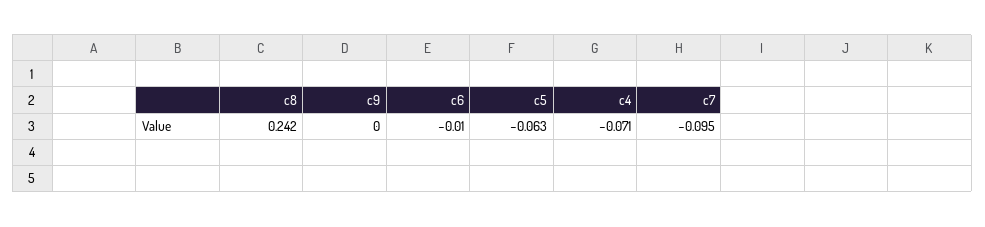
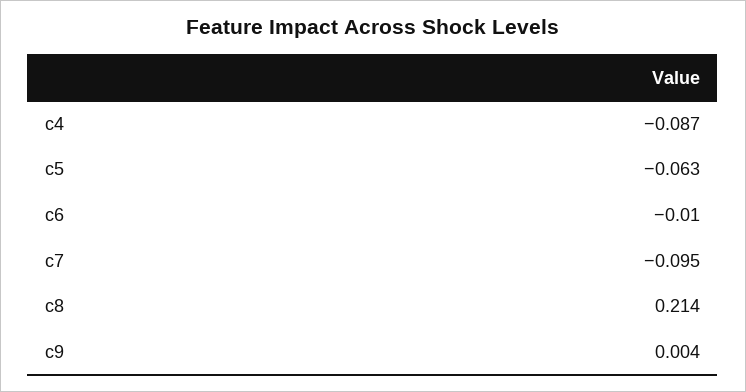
c8: 0.242 -> 0.214
c9: 0 -> 0.004
c4: -0.071 -> -0.087

